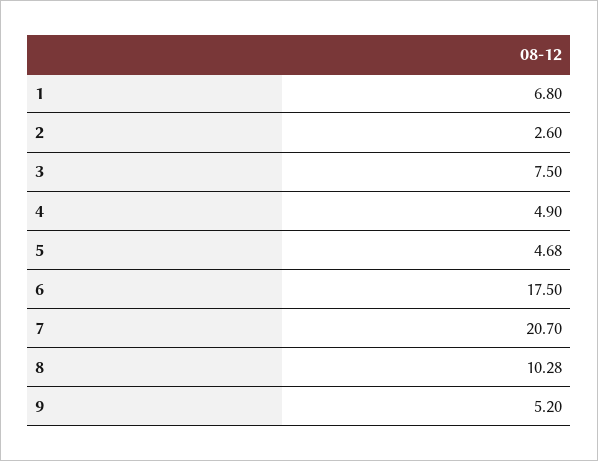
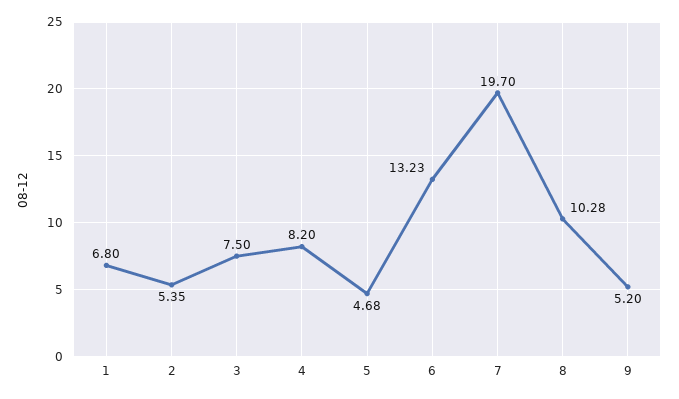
2: 2.6 -> 5.35
4: 4.9 -> 8.2
6: 17.5 -> 13.23
7: 20.7 -> 19.7

